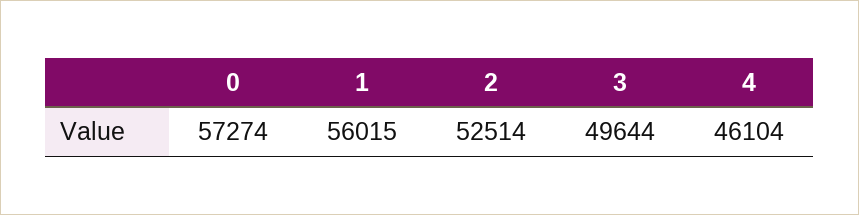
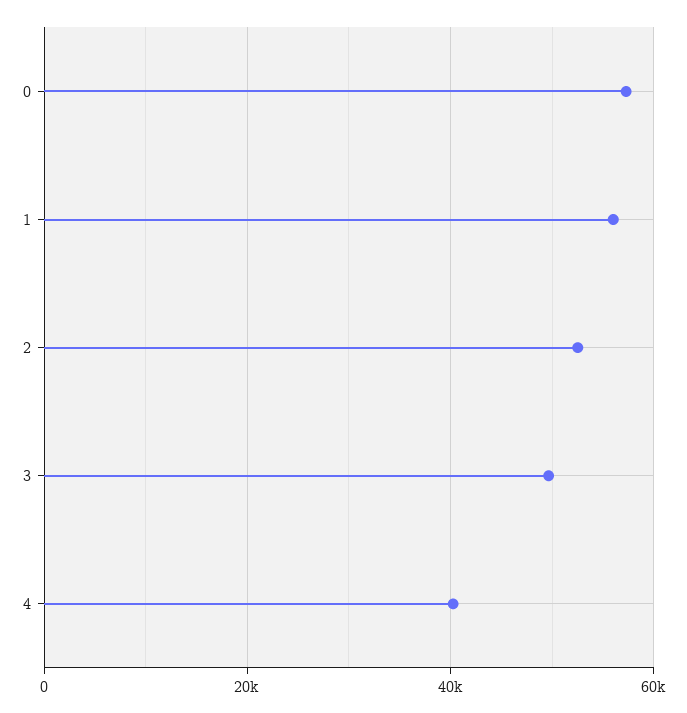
4: 46104 -> 40000

